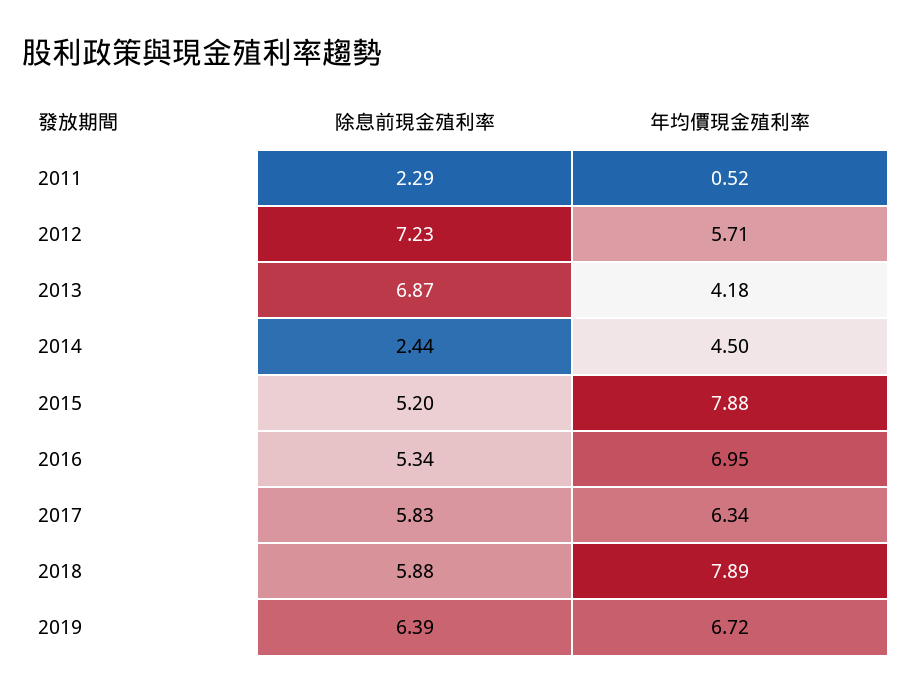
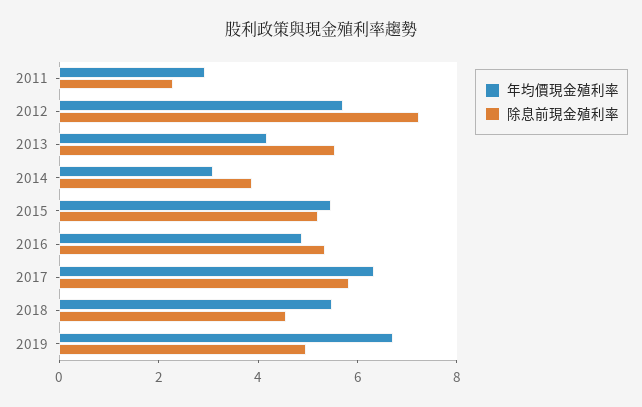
年均價現金殖利率, 2011: 0.52 -> 3
除息前現金殖利率, 2013: 6.87 -> 5.5
除息前現金殖利率, 2014: 2.44 -> 4
年均價現金殖利率, 2014: 4.5 -> 3
年均價現金殖利率, 2015: 7.88 -> 5.5
年均價現金殖利率, 2016: 6.95 -> 5
除息前現金殖利率, 2018: 5.88 -> 4.5
年均價現金殖利率, 2018: 7.89 -> 5.5
除息前現金殖利率, 2019: 6.39 -> 5

